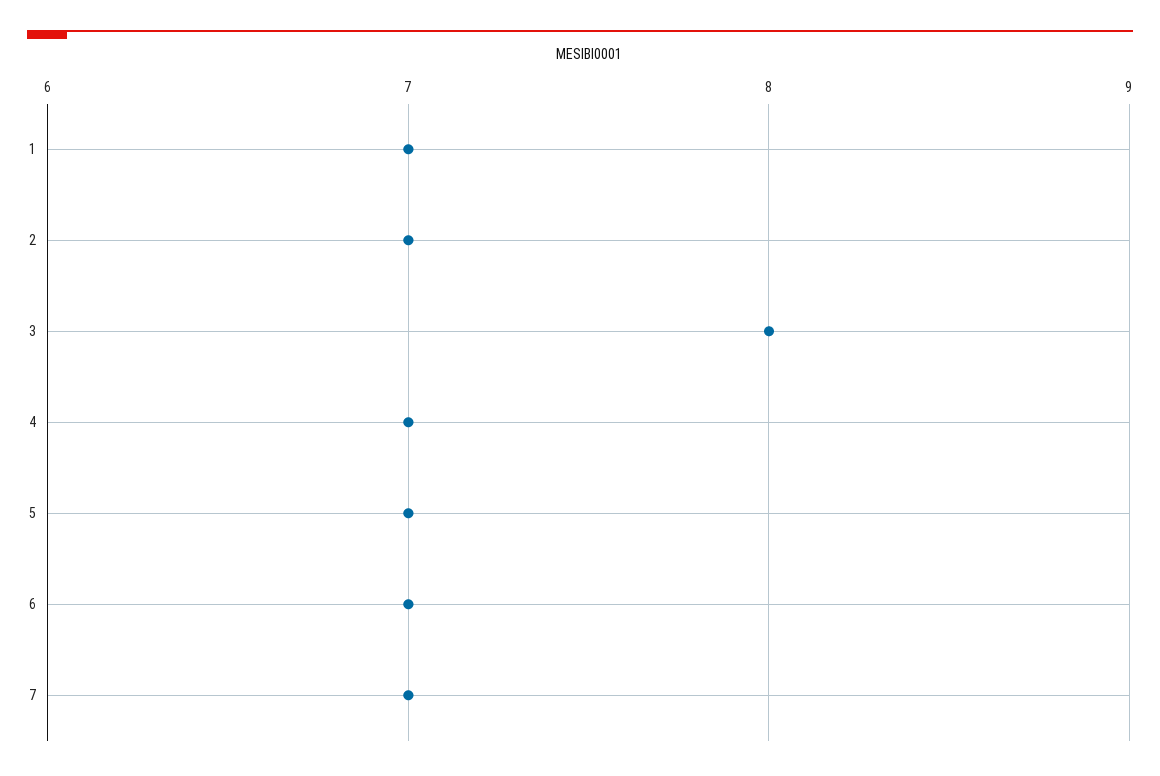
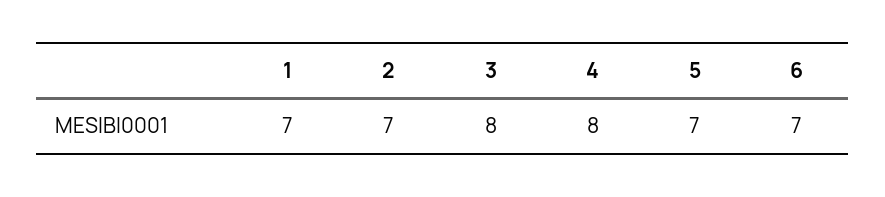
4: 7 -> 8
7: 7 -> none

